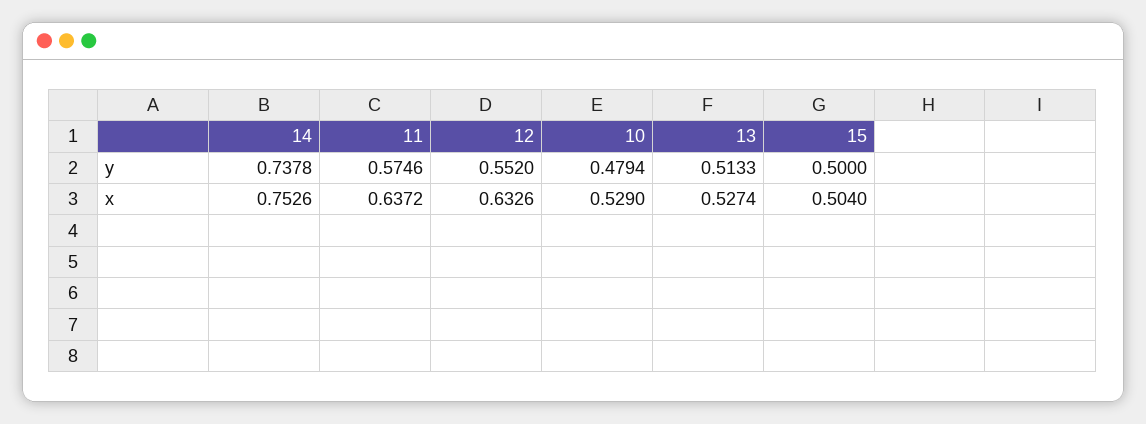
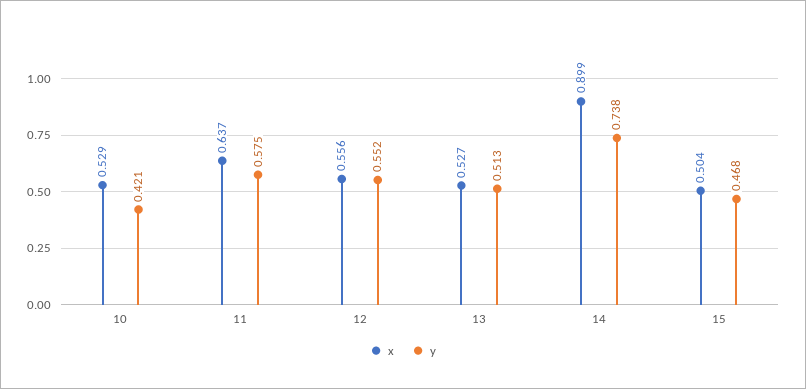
y, 10: 0.4794 -> 0.421
y, 15: 0.5 -> 0.468
x, 14: 0.7526 -> 0.899
x, 12: 0.6326 -> 0.556

